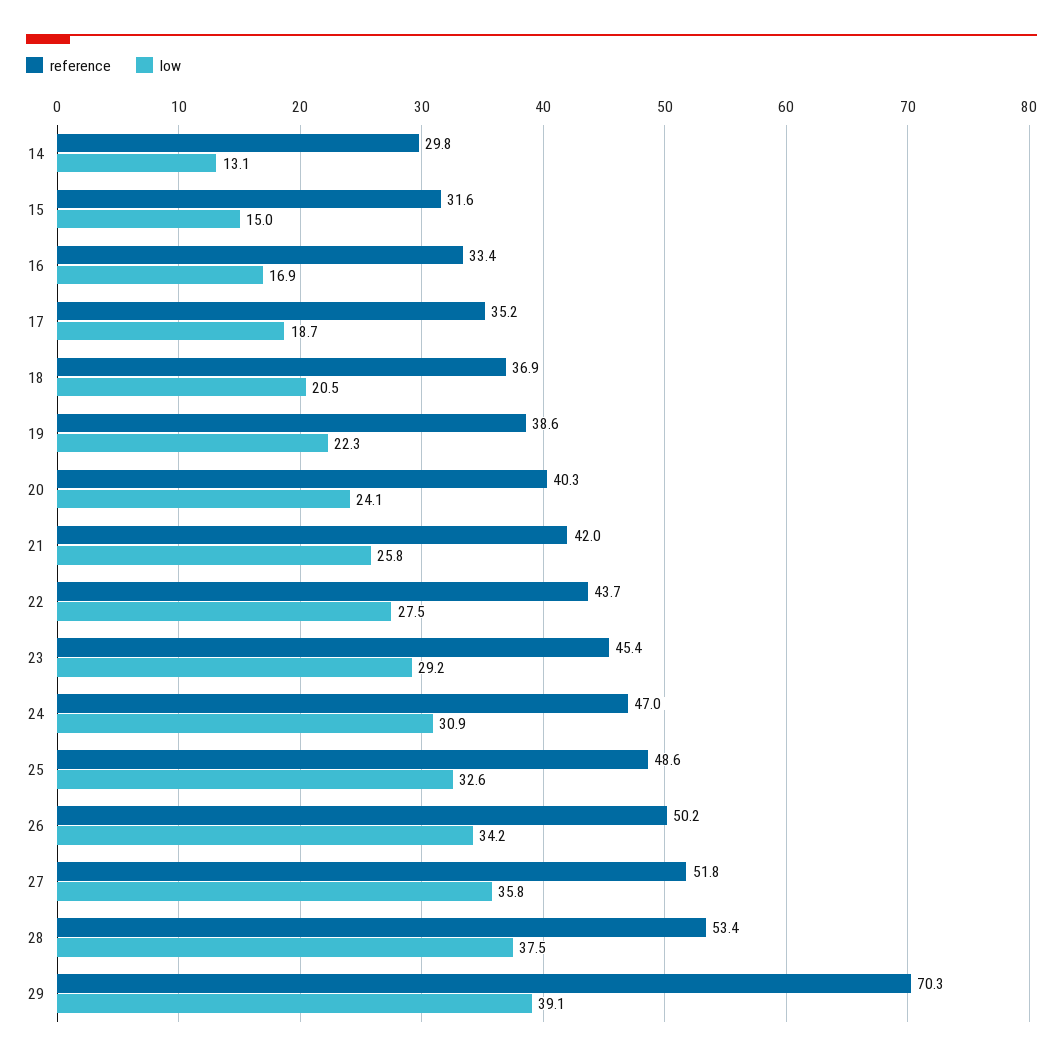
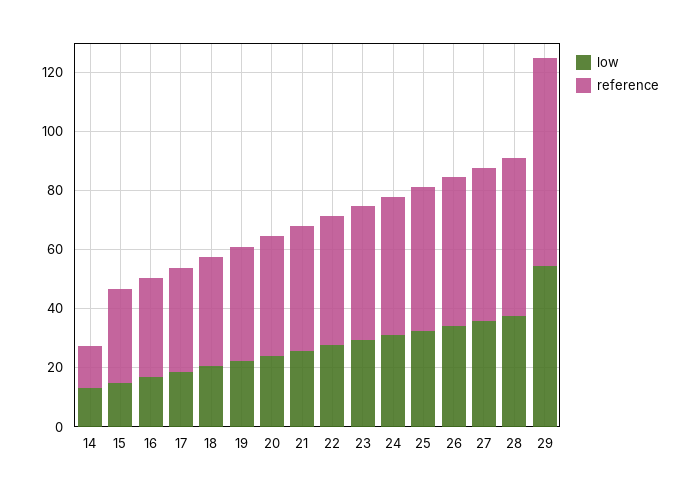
reference, 14: 29.8 -> 15
low, 29: 39.1 -> 55

